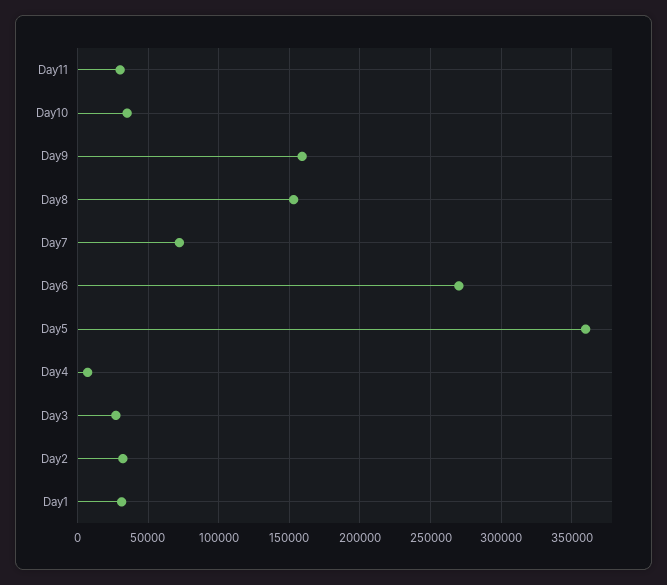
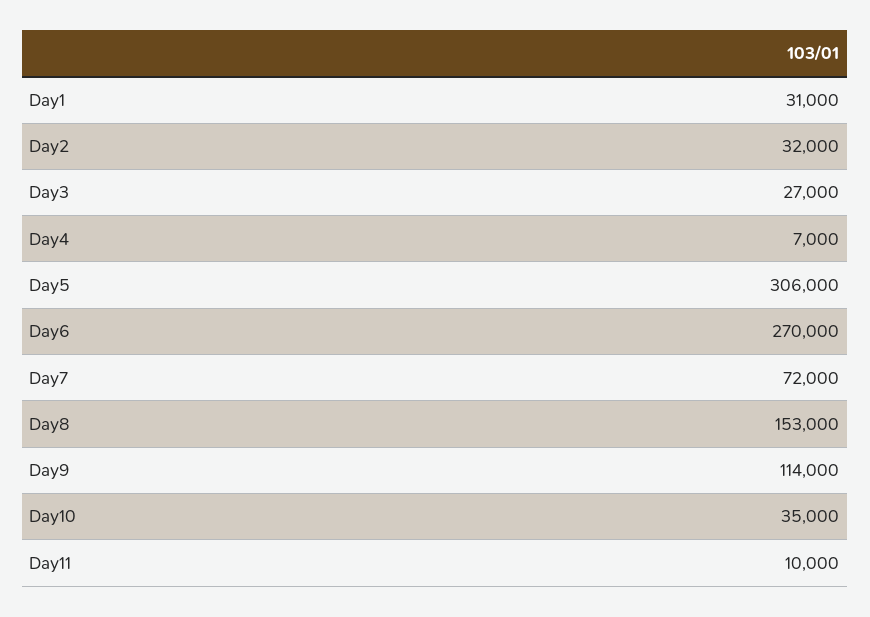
Day11: 30000 -> 10000
Day9: 160000 -> 114000
Day5: 360000 -> 306000

